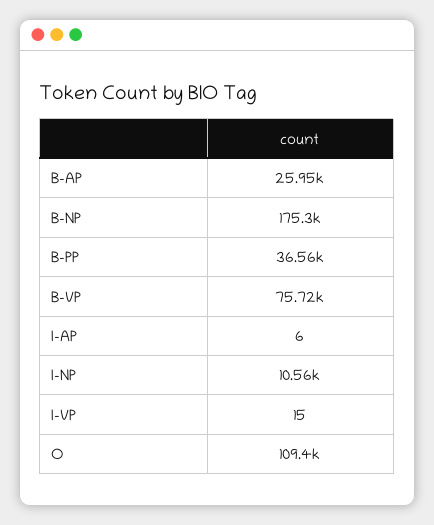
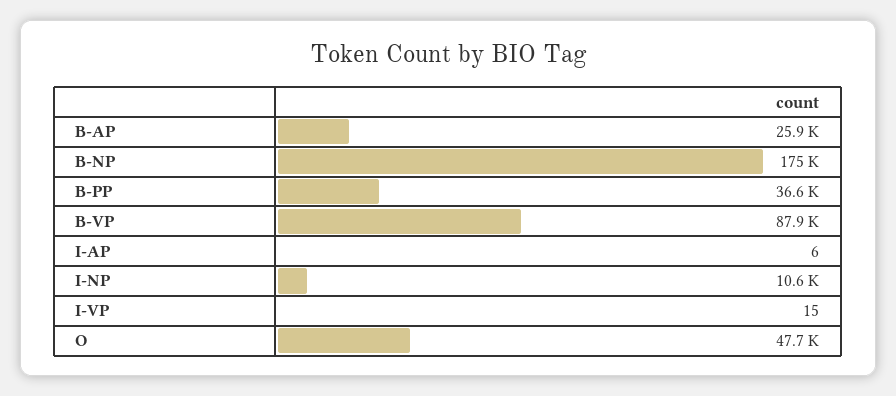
B-VP: 75720 -> 87900
O: 109400 -> 47700

